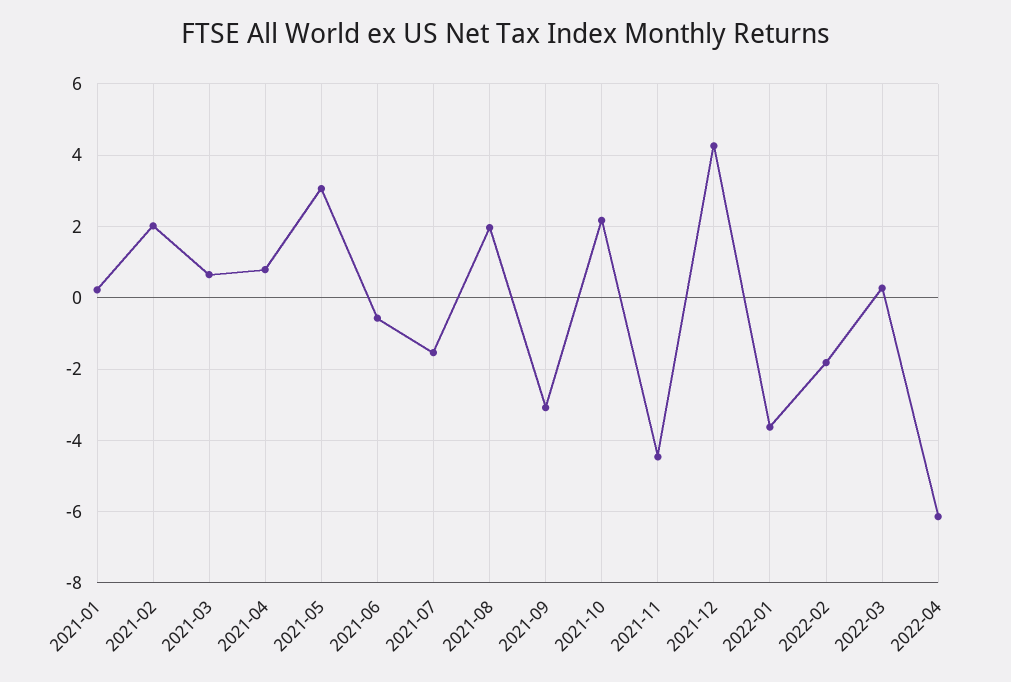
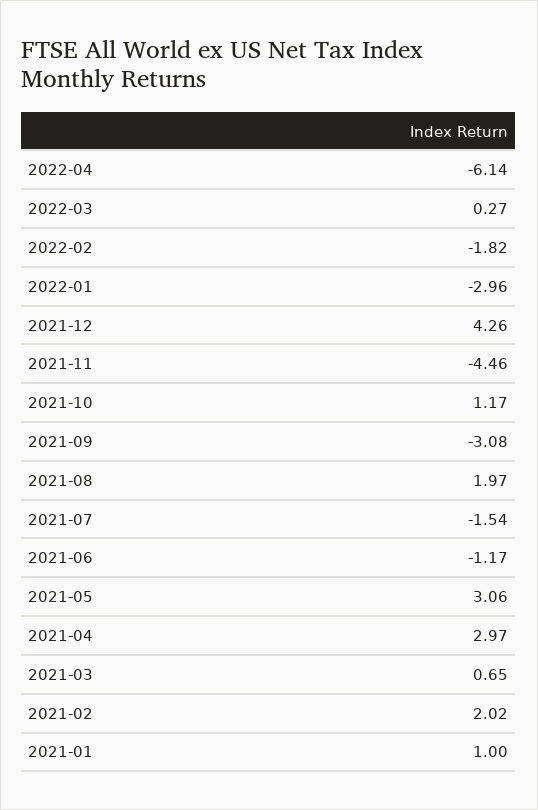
2021-01: 0.2 -> 1
2021-04: 0.8 -> 2.97
2021-06: -0.6 -> -1.17
2021-10: 2.2 -> 1.17
2022-01: -3.6 -> -2.96

